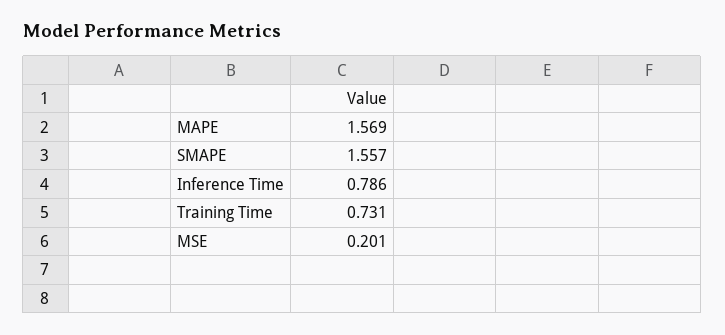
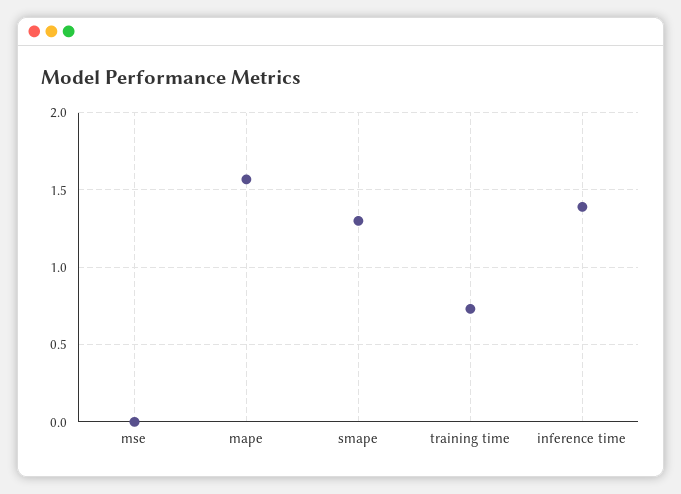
SMAPE: 1.557 -> 1.3
Inference Time: 0.786 -> 1.4
MSE: 0.201 -> 0

